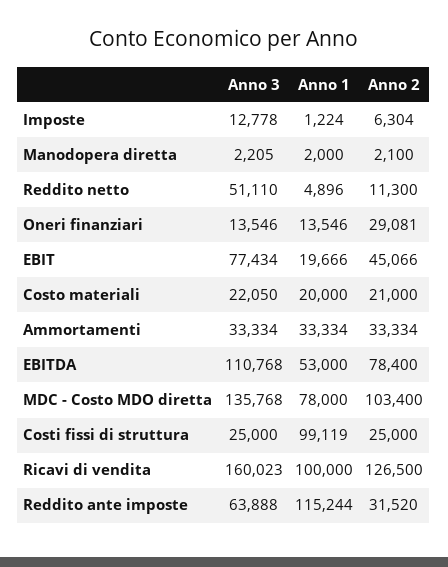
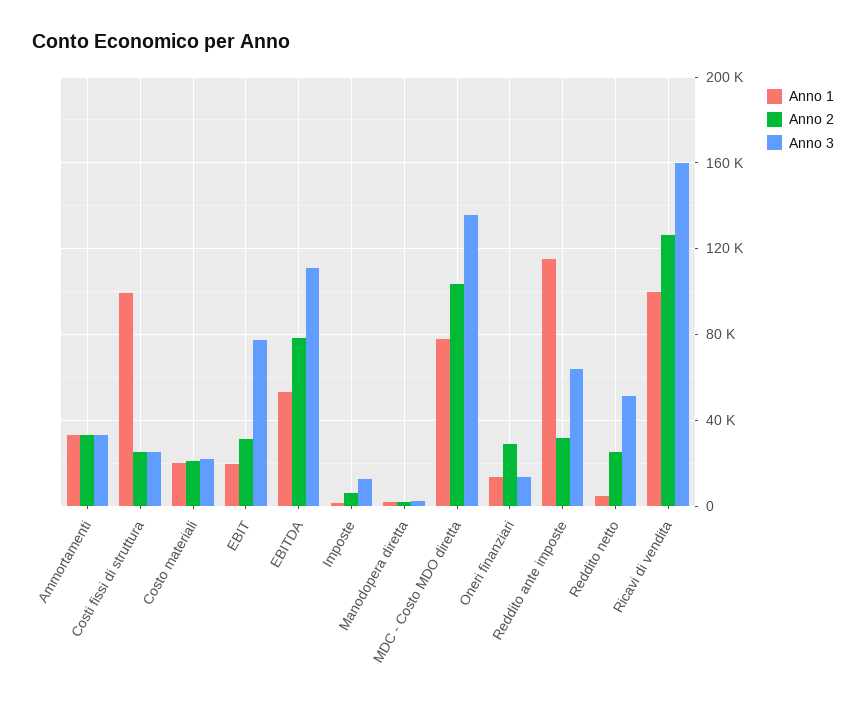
Anno 2, Reddito netto: 11300 -> 25000
Anno 2, EBIT: 45066 -> 30000

